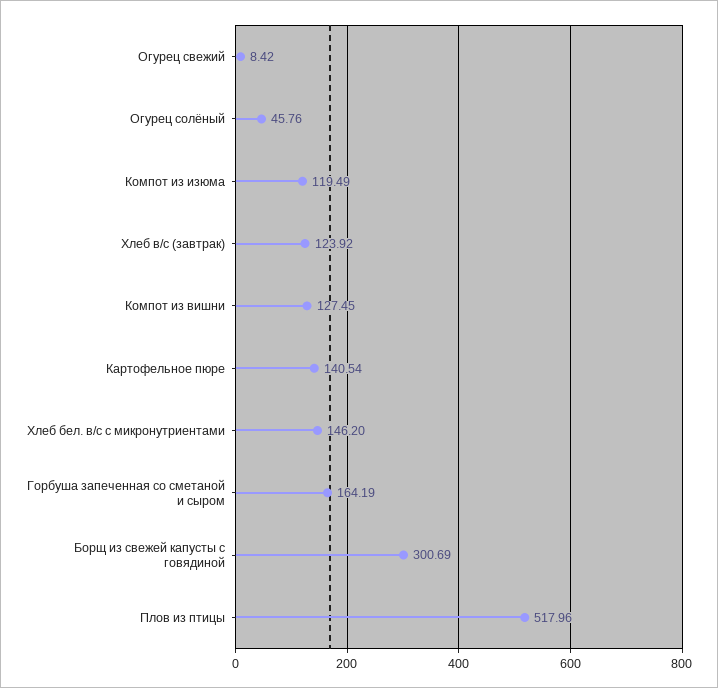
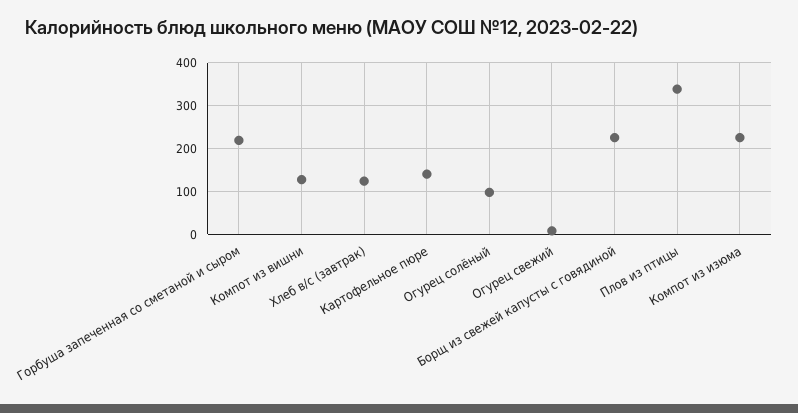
Огурец солёный: 45.76 -> 100
Компот из изюма: 119.49 -> 220
Хлеб бел. в/с с микронутриентами: 146.2 -> none
Горбуша запеченная со сметаной и сыром: 164.19 -> 220
Борщ из свежей капусты с говядиной: 300.69 -> 220
Плов из птицы: 517.96 -> 340

